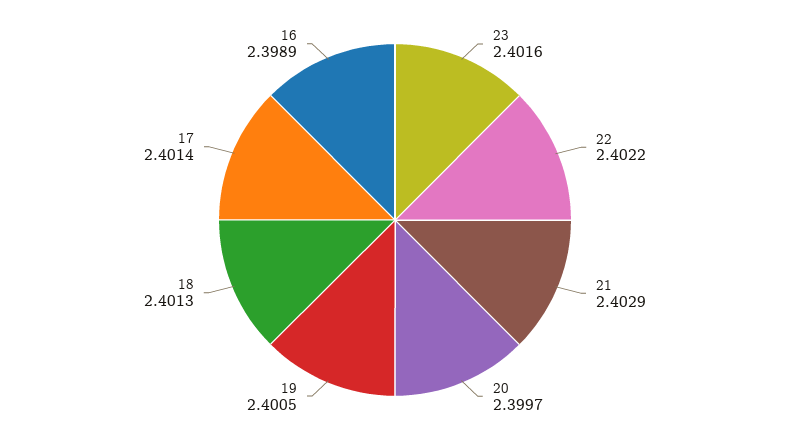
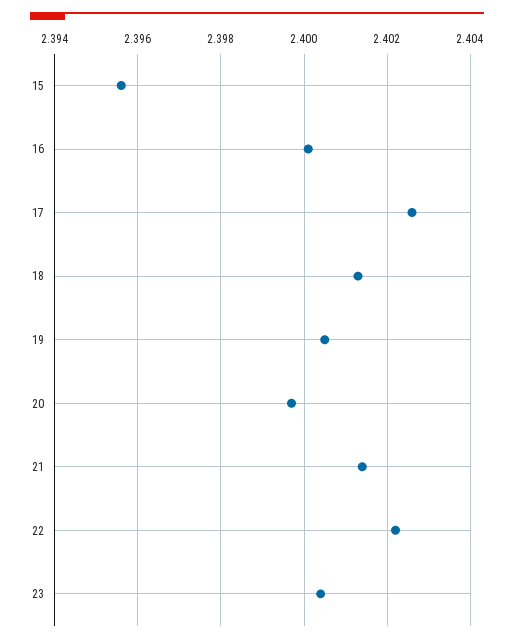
23: 2.4016 -> 2.4005
21: 2.4029 -> 2.4015
17: 2.4014 -> 2.4025
16: 2.3989 -> 2.4
15: none -> 2.3955

